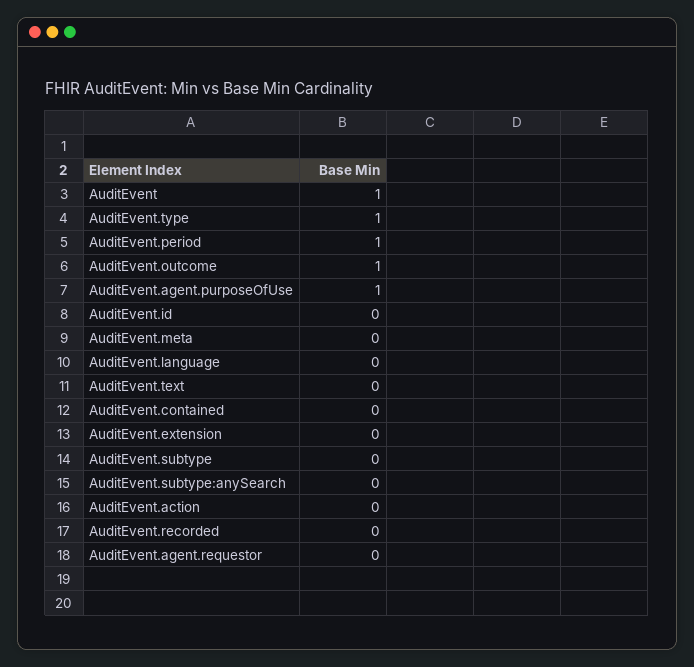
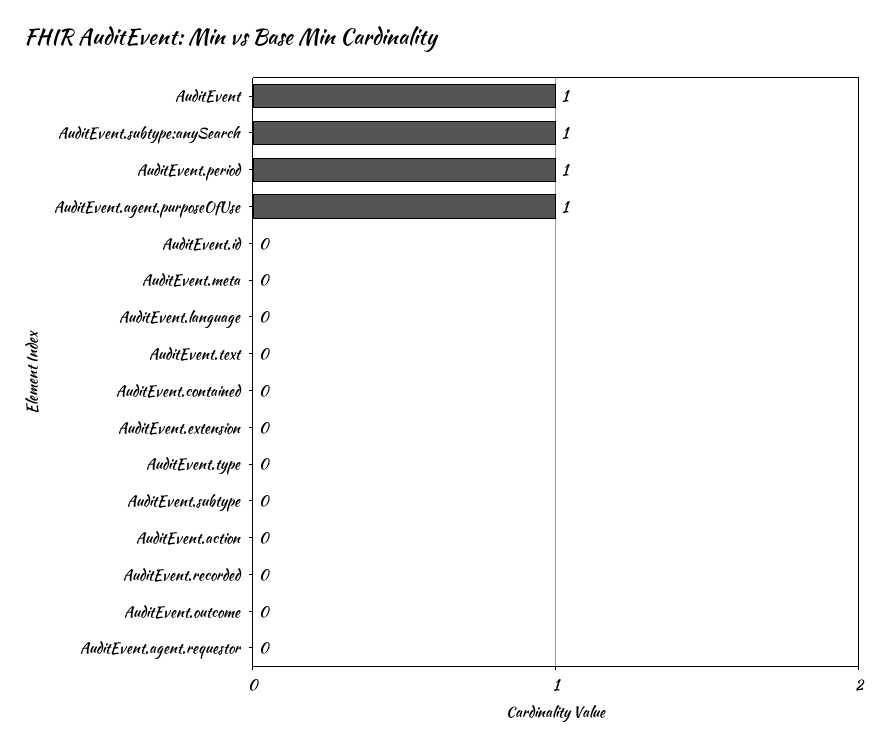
AuditEvent.type: 1 -> 0
AuditEvent.outcome: 1 -> 0
AuditEvent.subtype:anySearch: 0 -> 1

